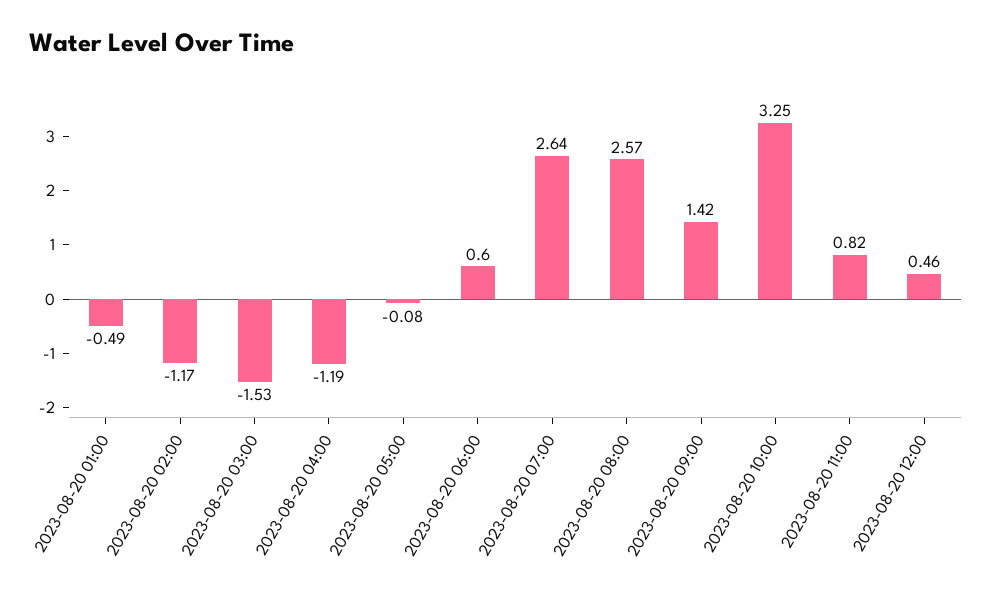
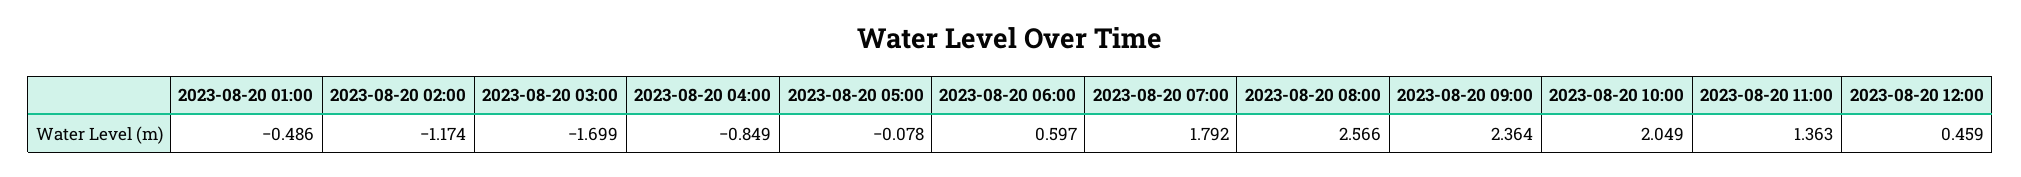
2023-08-20 03:00: -1.53 -> -1.699
2023-08-20 04:00: -1.19 -> -0.849
2023-08-20 07:00: 2.64 -> 1.792
2023-08-20 09:00: 1.42 -> 2.364
2023-08-20 10:00: 3.25 -> 2.049
2023-08-20 11:00: 0.82 -> 1.363

